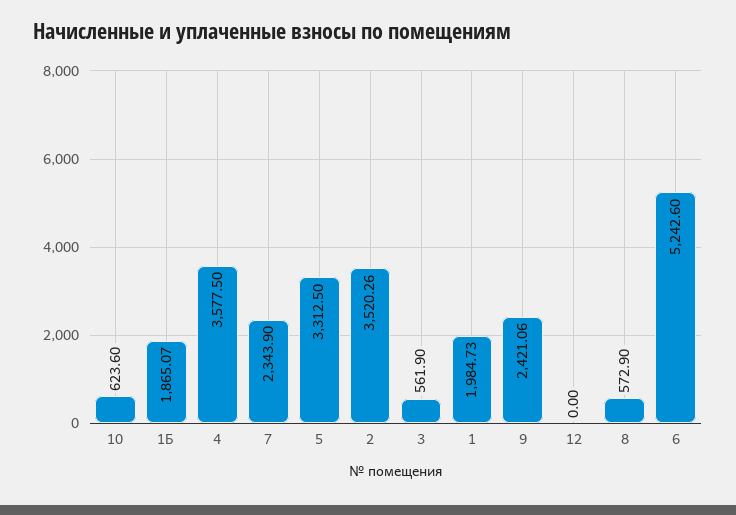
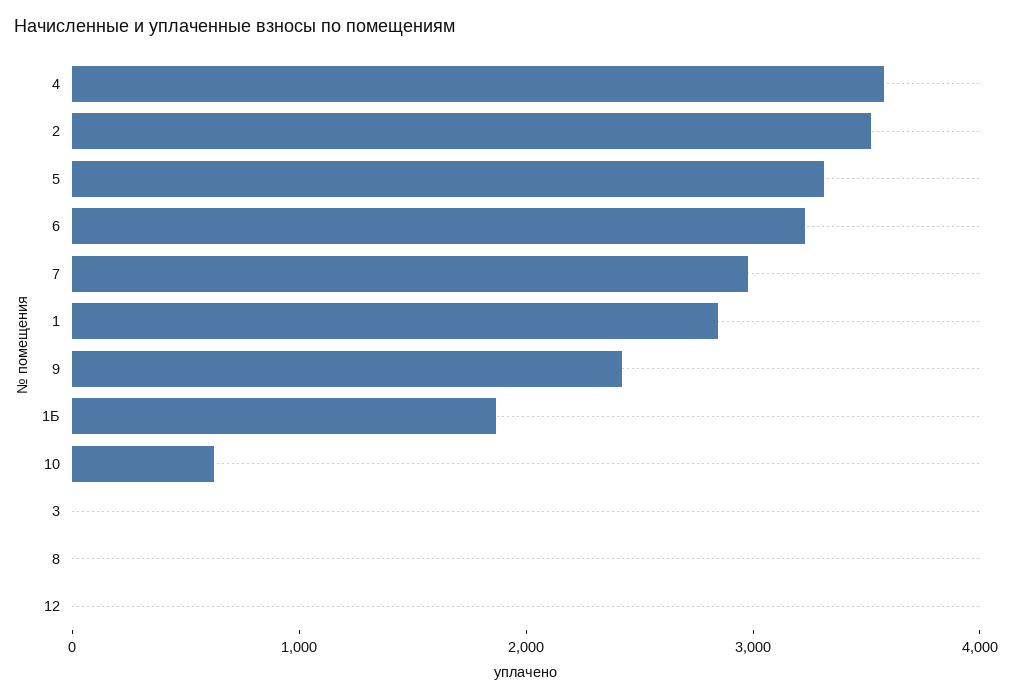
7: 2343.9 -> 3000
3: 561.9 -> 0
1: 1984.73 -> 2800
8: 572.9 -> 0
6: 5242.6 -> 3200

